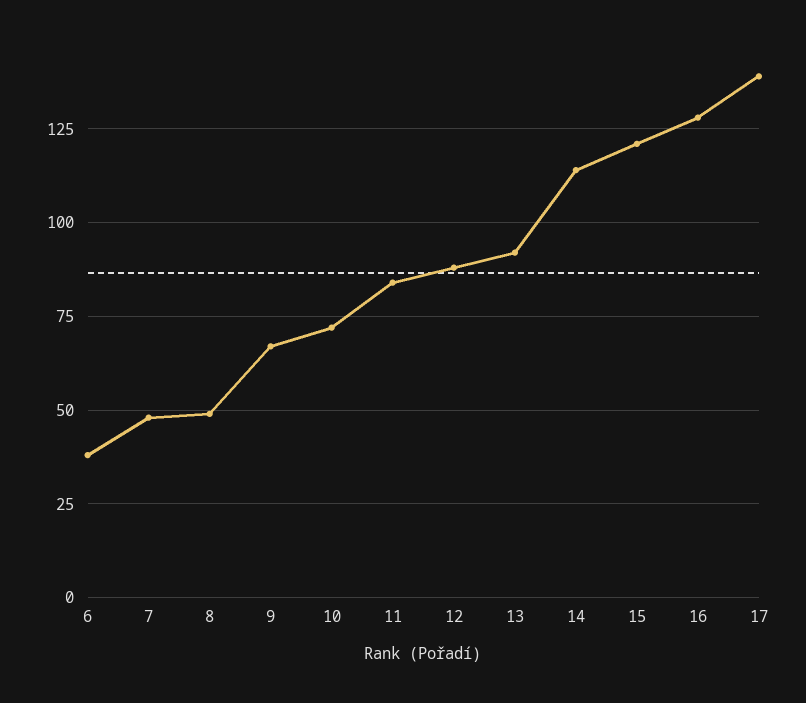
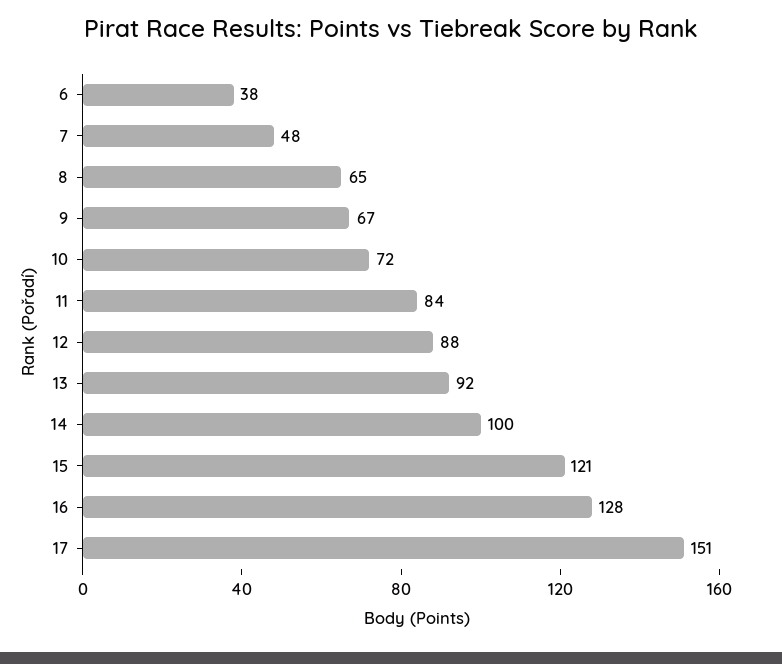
8: 50 -> 65
14: 115 -> 100
17: 140 -> 151

